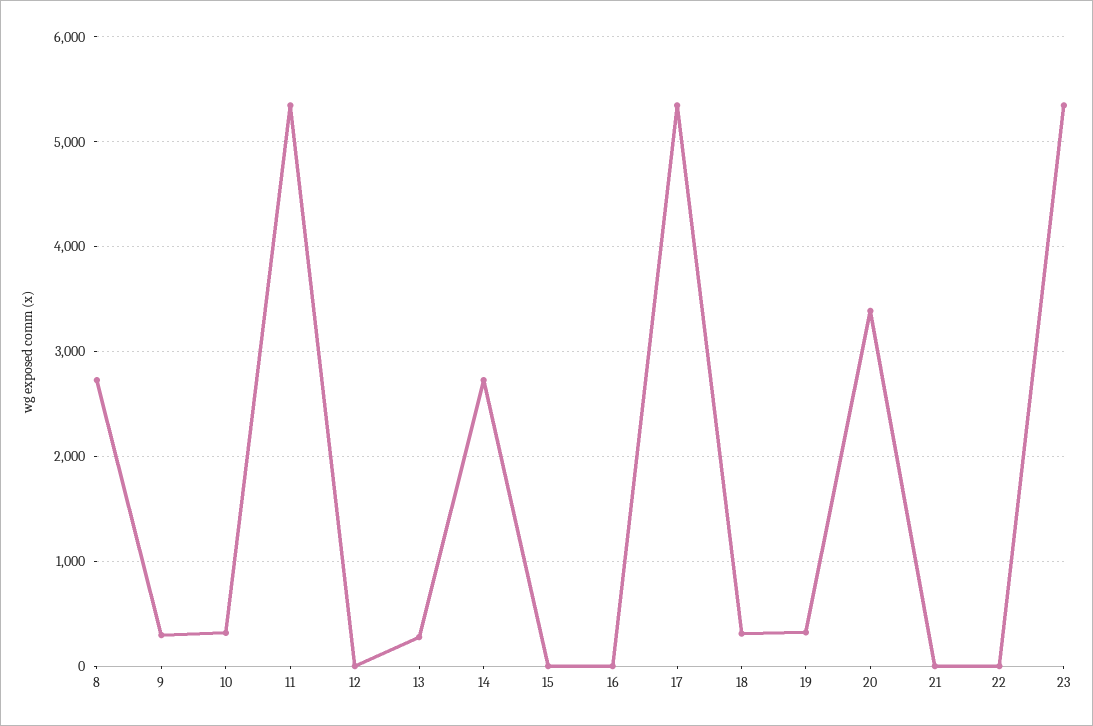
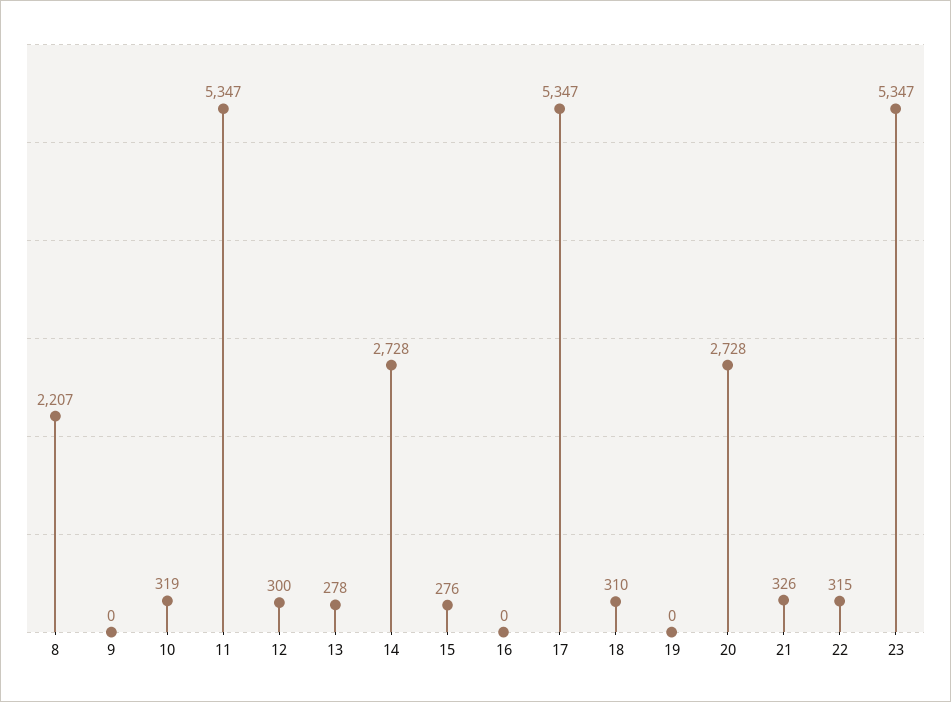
8: 2700 -> 2207
9: 300 -> 0
12: 0 -> 300
15: 0 -> 276
19: 300 -> 0
20: 3400 -> 2728
21: 0 -> 326
22: 0 -> 315

